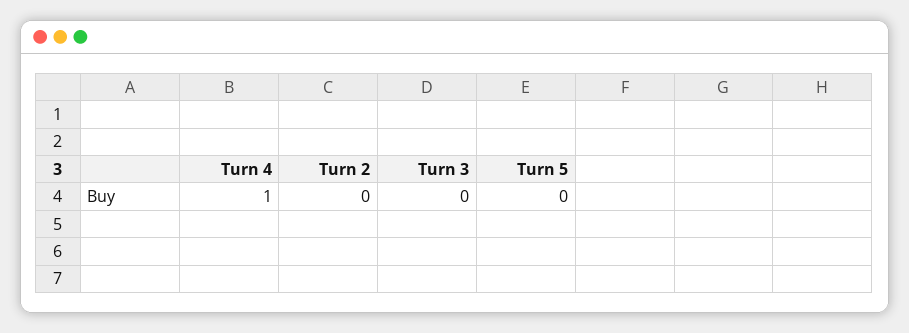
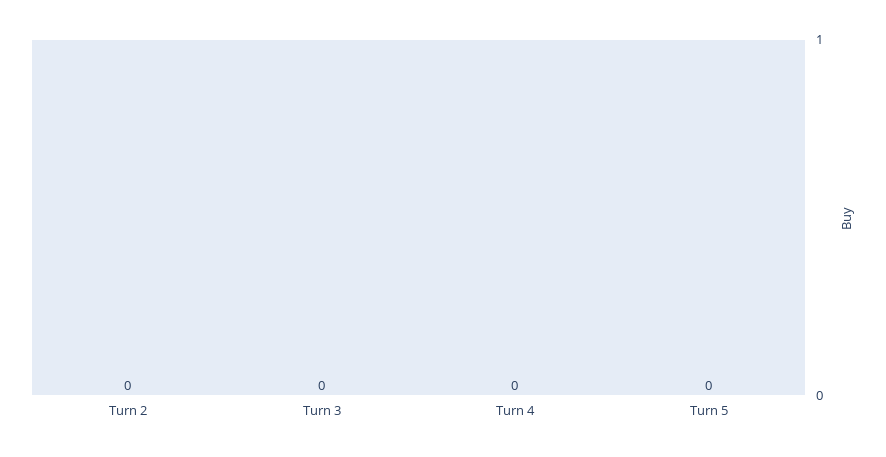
Turn 4: 1 -> 0

